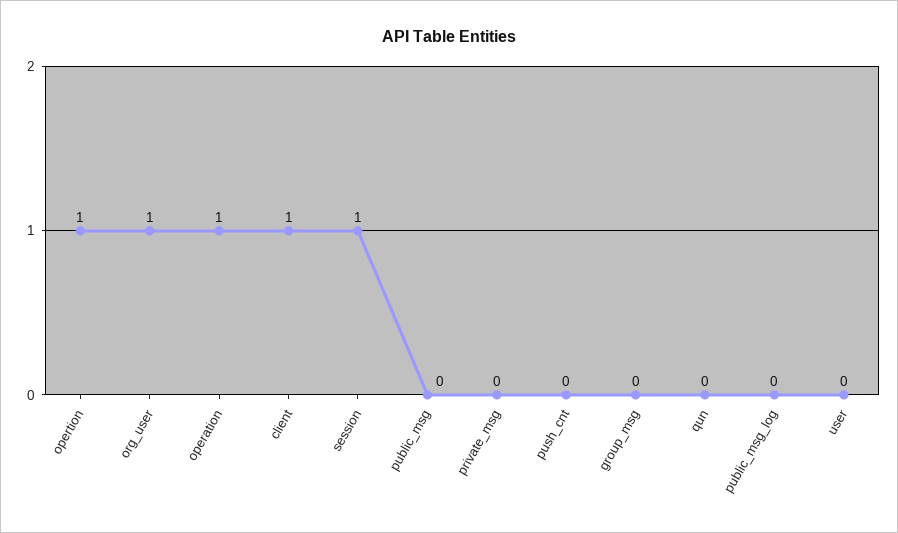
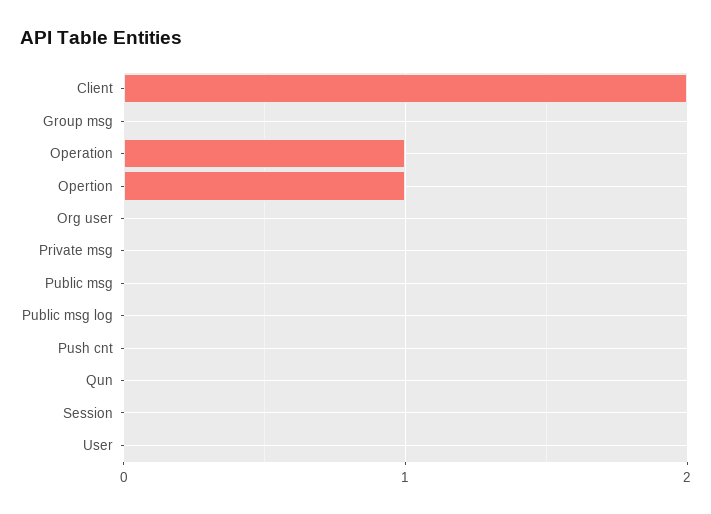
org_user: 1 -> 0
client: 1 -> 2
session: 1 -> 0

